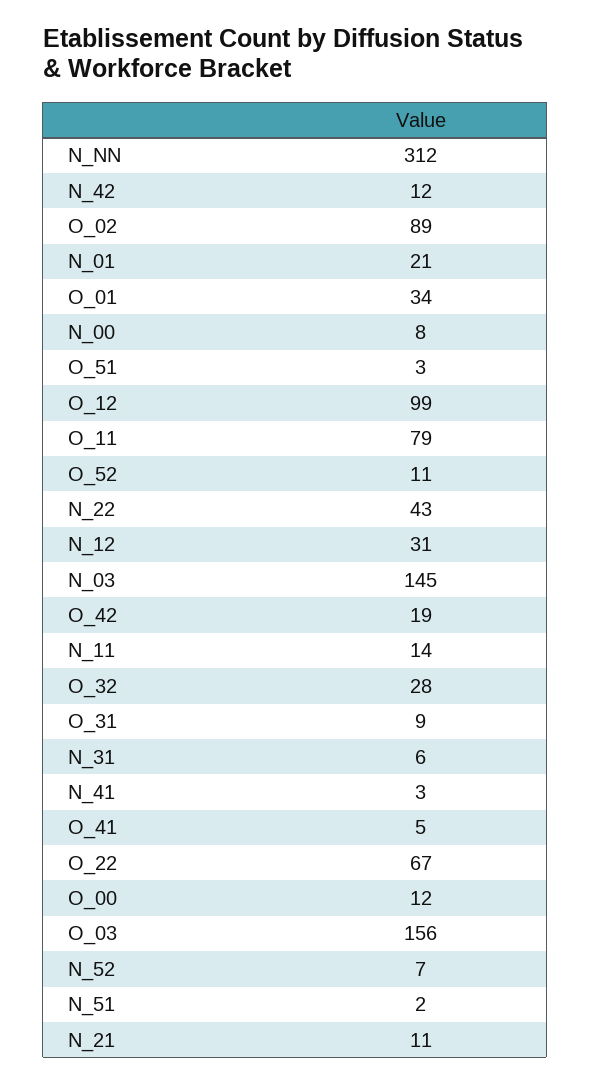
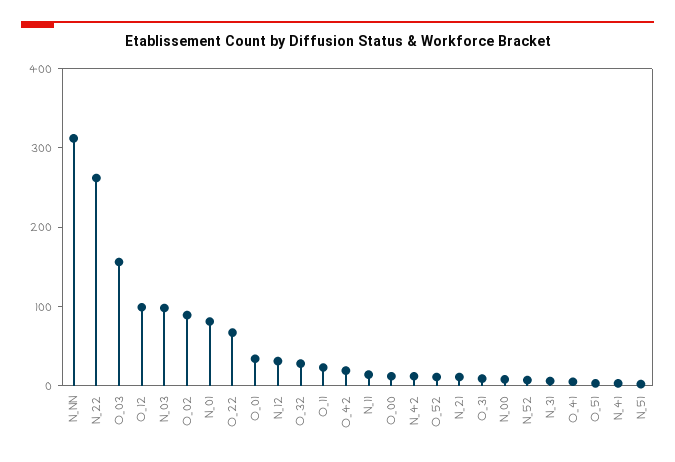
N_01: 21 -> 80
O_11: 79 -> 20
N_22: 43 -> 260
N_03: 145 -> 100

